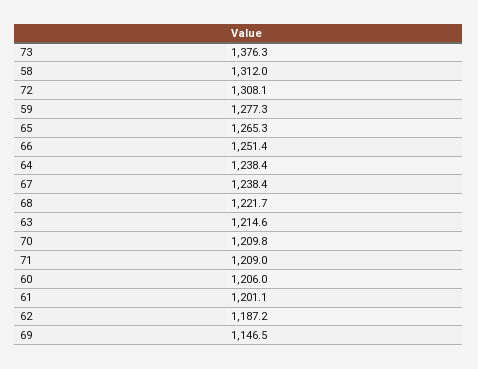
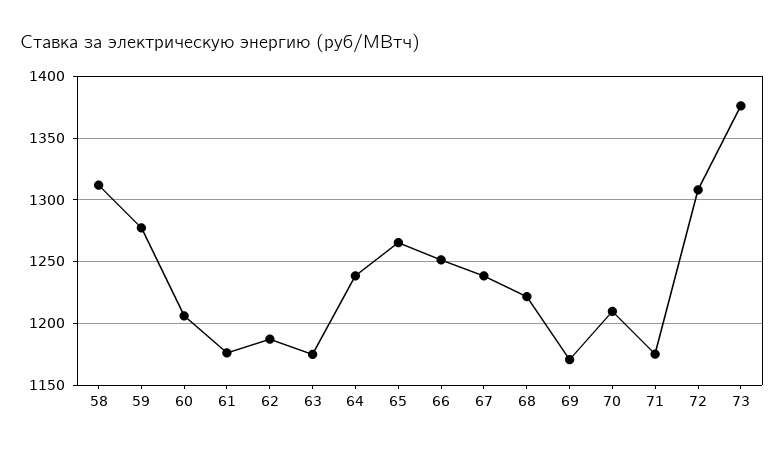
63: 1214.6 -> 1175
71: 1209 -> 1175
61: 1201.1 -> 1175
69: 1146.5 -> 1170

